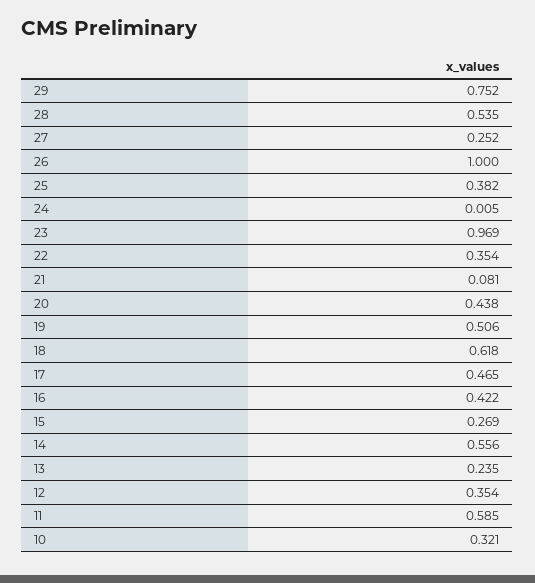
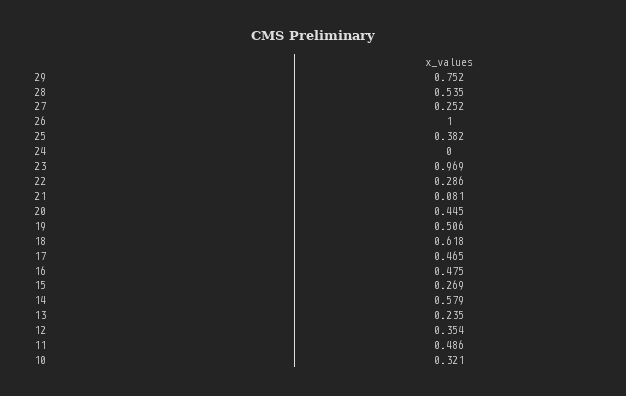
24: 0.005 -> 0
22: 0.354 -> 0.286
20: 0.438 -> 0.445
16: 0.422 -> 0.475
14: 0.556 -> 0.579
11: 0.585 -> 0.486

